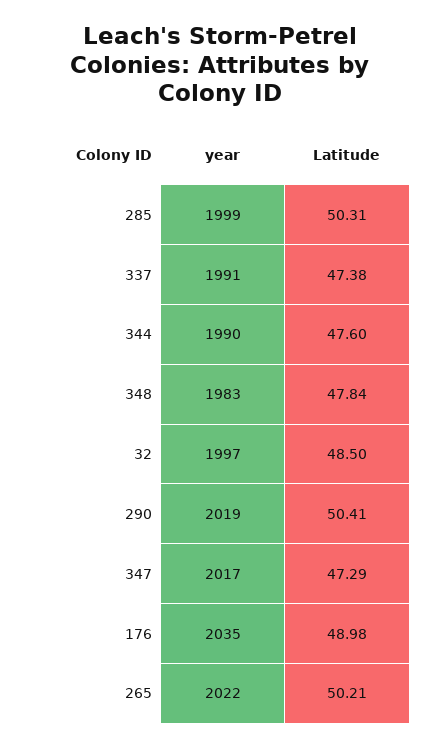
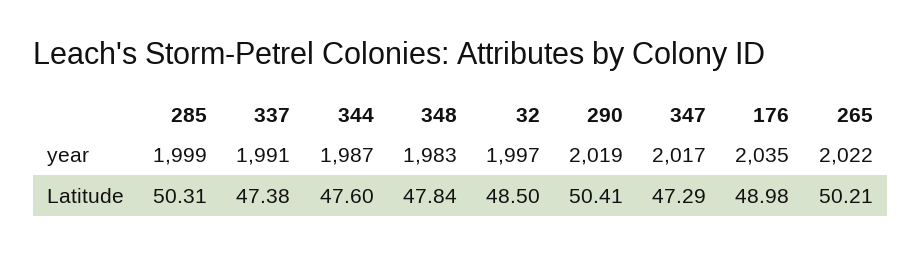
year, 344: 1990 -> 1987

